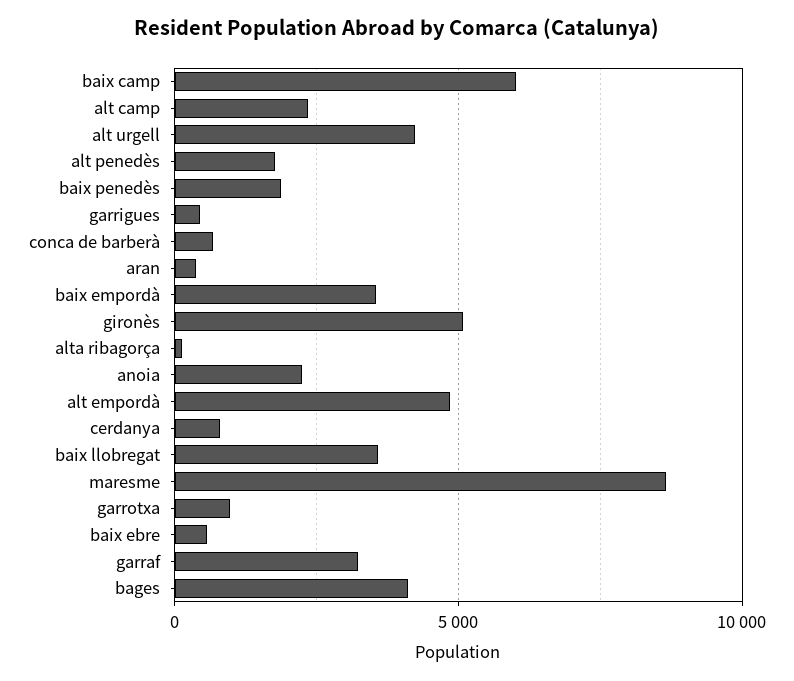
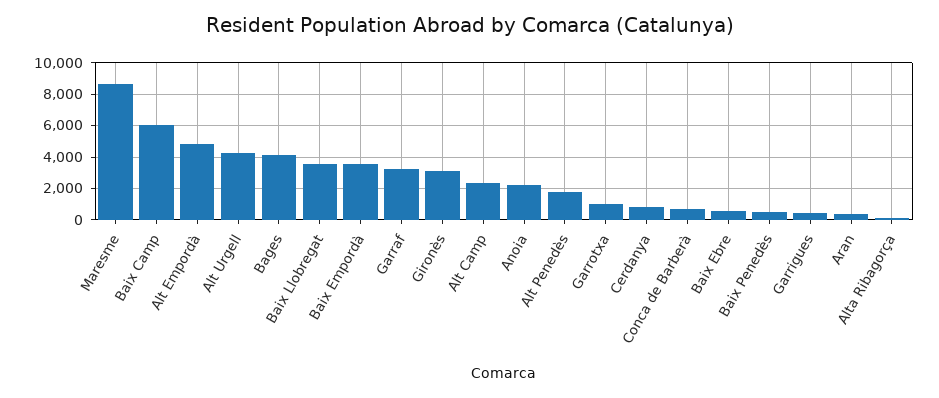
baix penedès: 2000 -> 500
gironès: 5000 -> 3000

